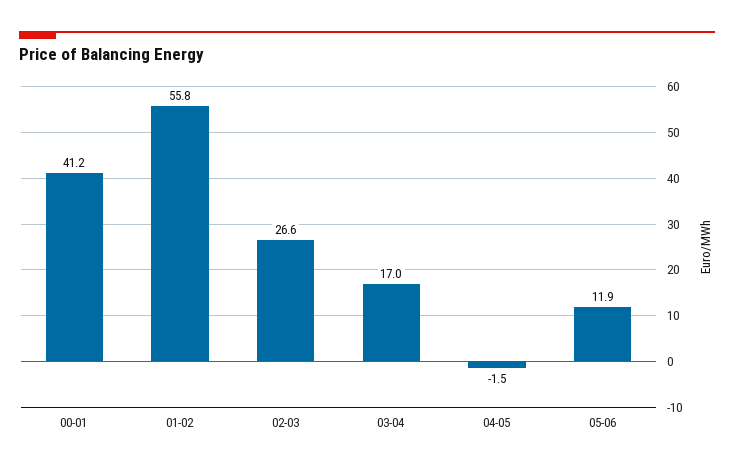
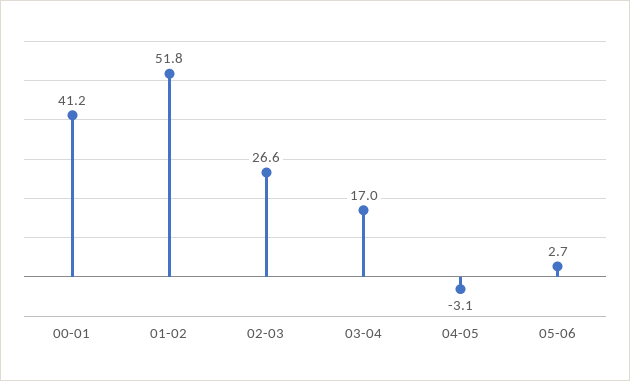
01-02: 55.8 -> 51.8
04-05: -1.5 -> -3.1
05-06: 11.9 -> 2.7

